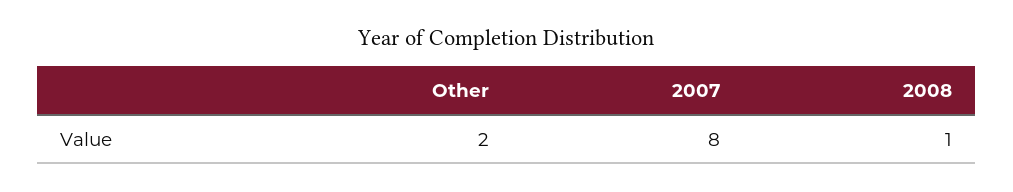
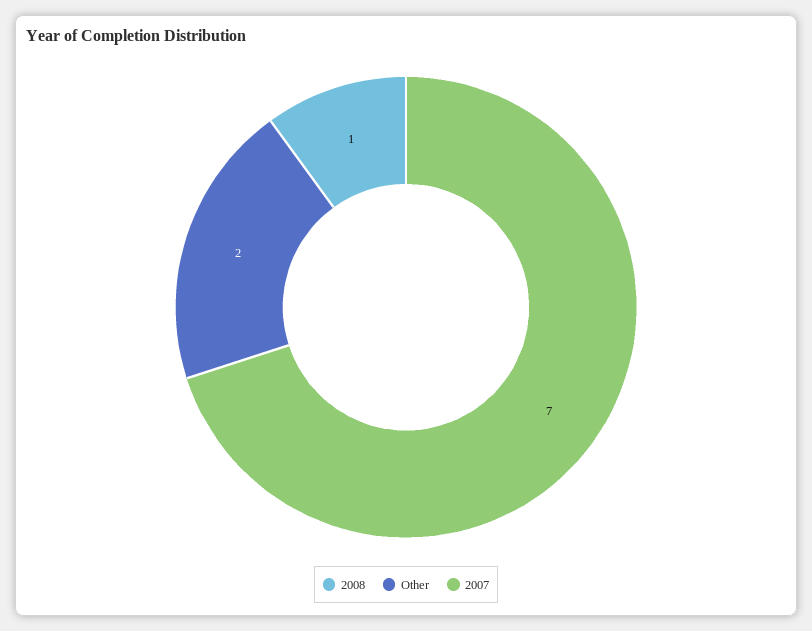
2007: 8 -> 7

